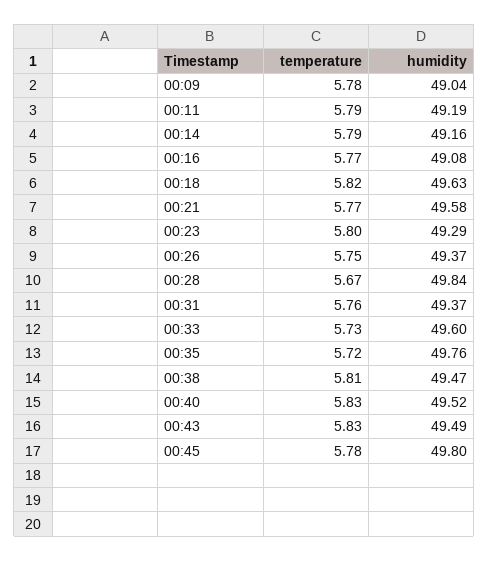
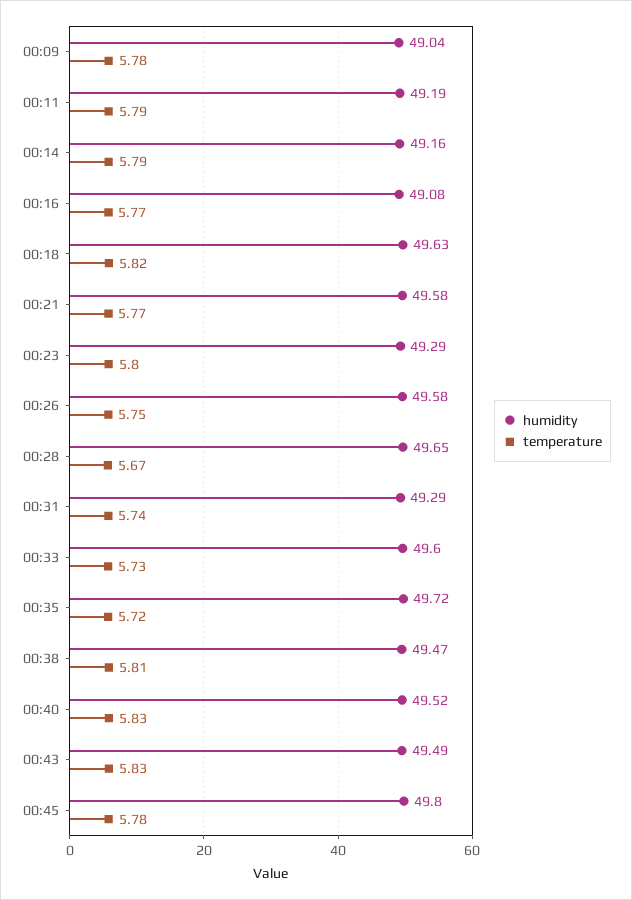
humidity, 00:26: 49.37 -> 49.58
humidity, 00:28: 49.84 -> 49.65
temperature, 00:31: 5.76 -> 5.74
humidity, 00:31: 49.37 -> 49.29
humidity, 00:35: 49.76 -> 49.72

